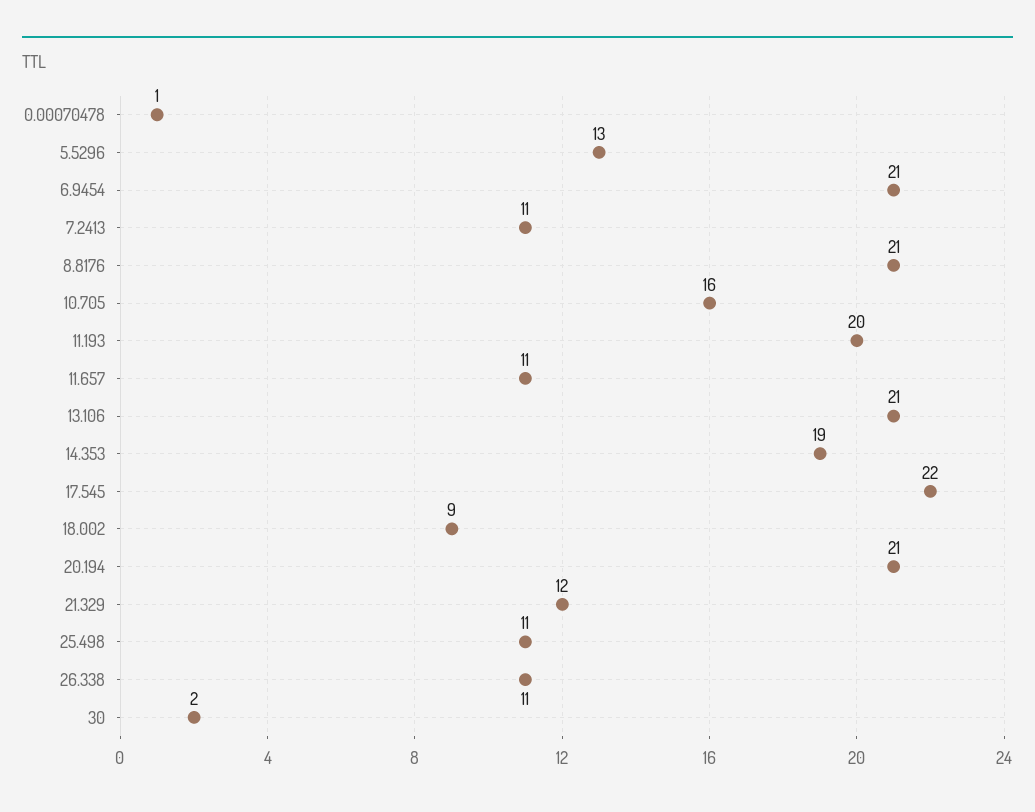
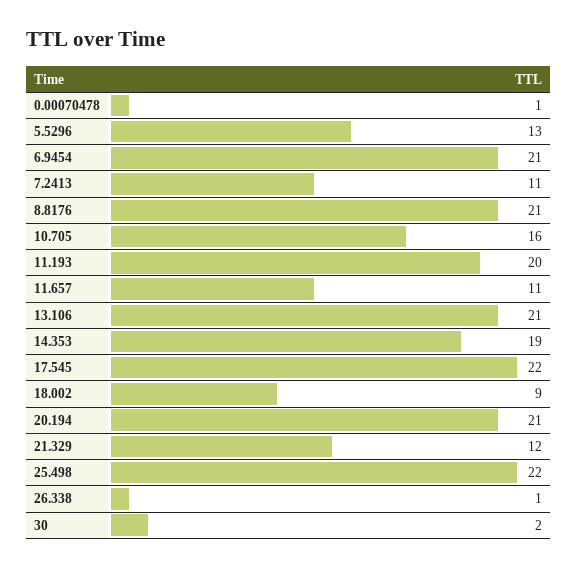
25.498: 11 -> 22
26.338: 11 -> 1

